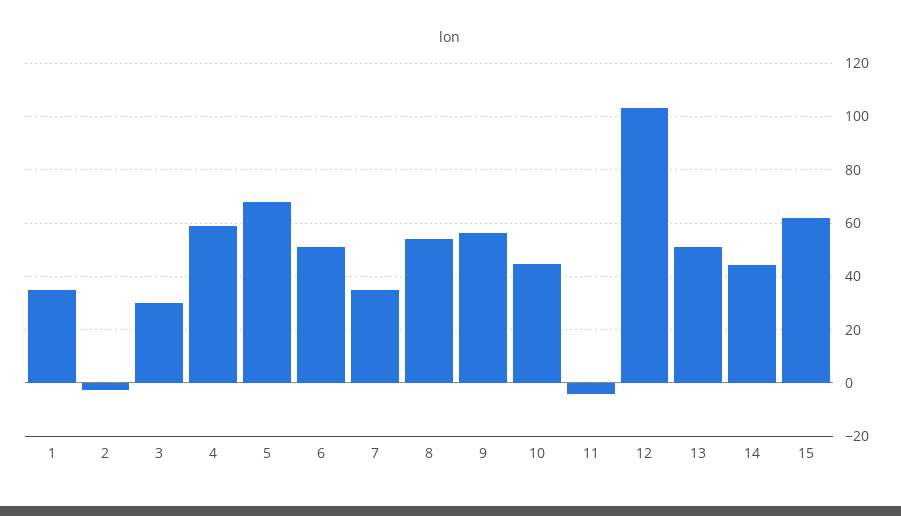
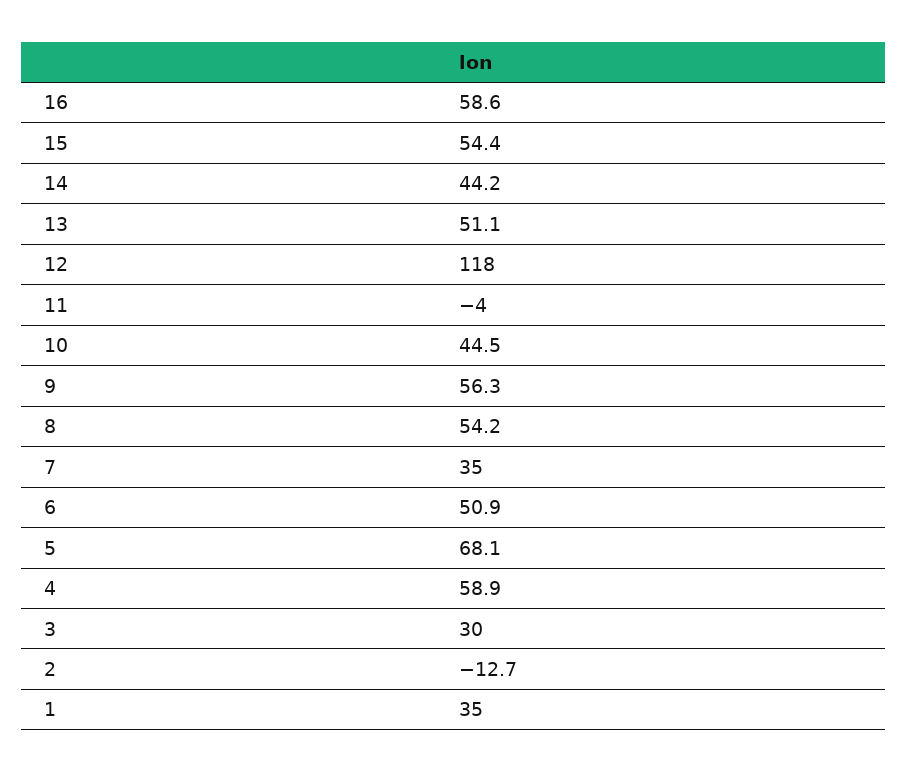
2: -2.5 -> -12.7
12: 102.5 -> 118
15: 62.5 -> 54.4
16: none -> 58.6

